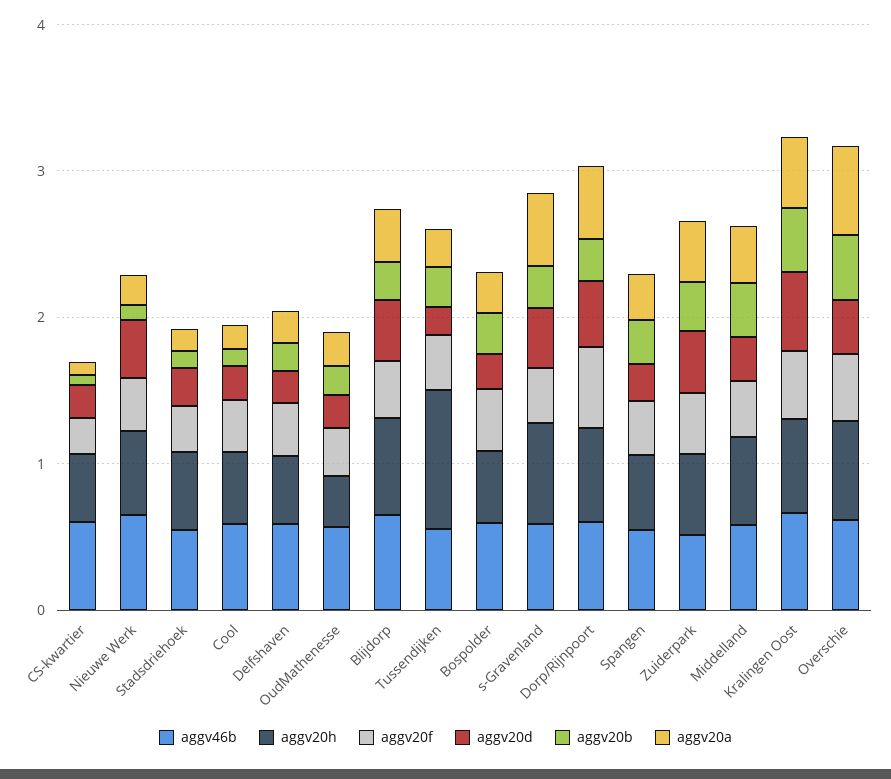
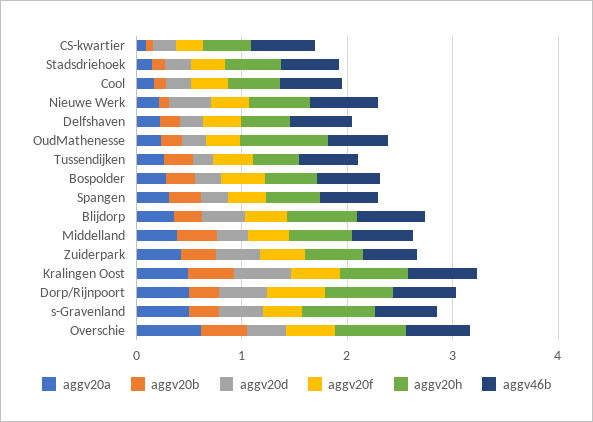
aggv20h, OudMathenesse: 0.4 -> 0.8
aggv20h, Tussendijken: 1 -> 0.4

